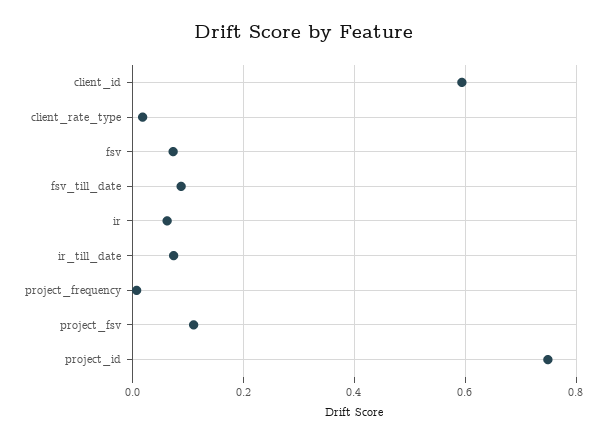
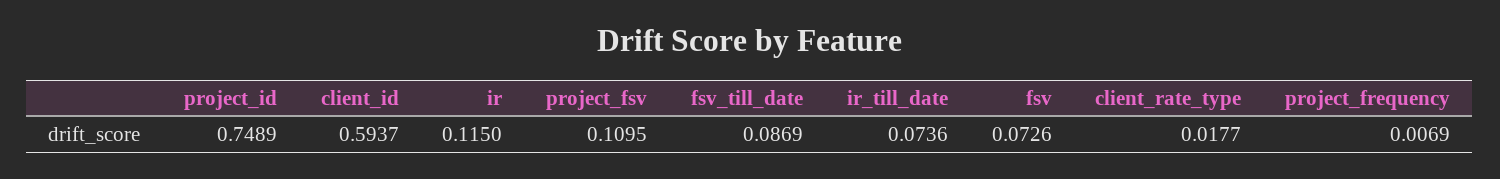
ir: 0.06 -> 0.115

